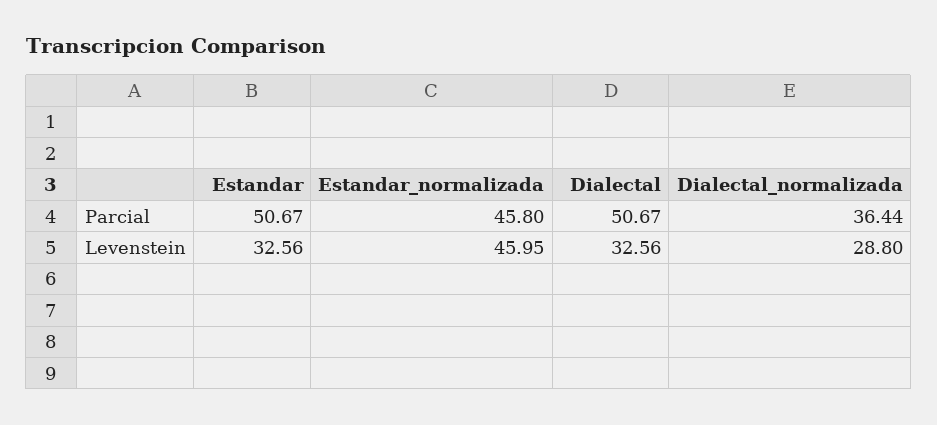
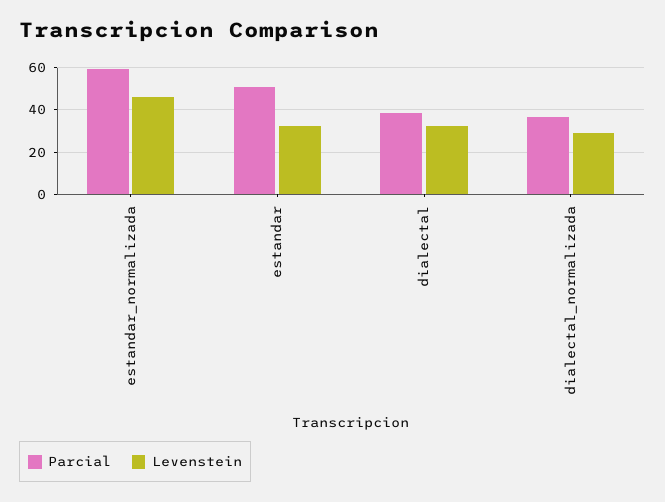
Parcial, Estandar_normalizada: 45.8 -> 60
Parcial, Dialectal: 50.67 -> 40

